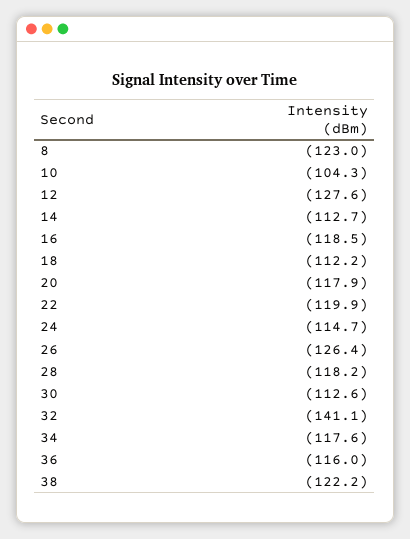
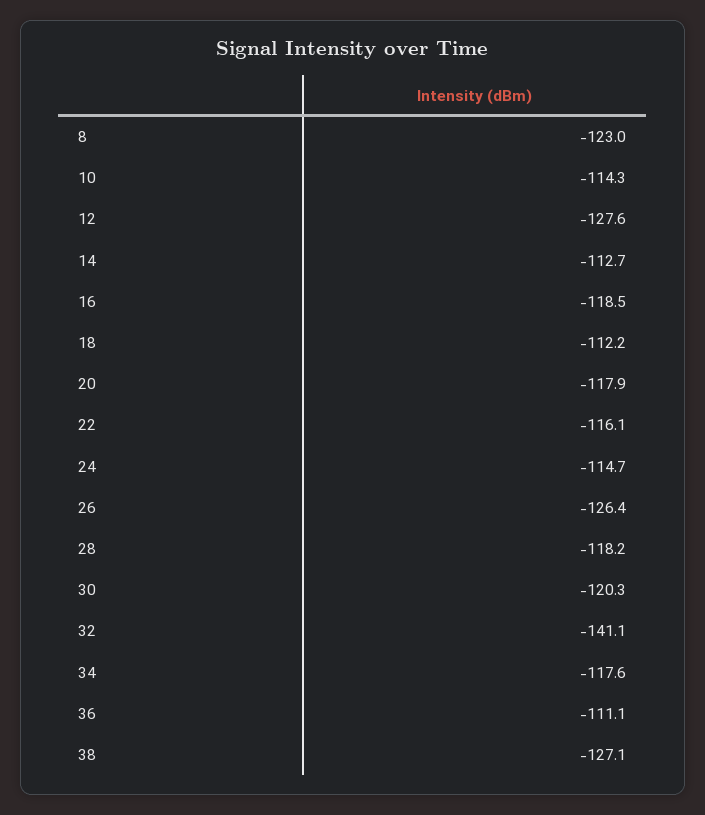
10: -104.3 -> -114.3
22: -119.9 -> -116.1
30: -112.6 -> -120.3
36: -116 -> -111.1
38: -122.2 -> -127.1

